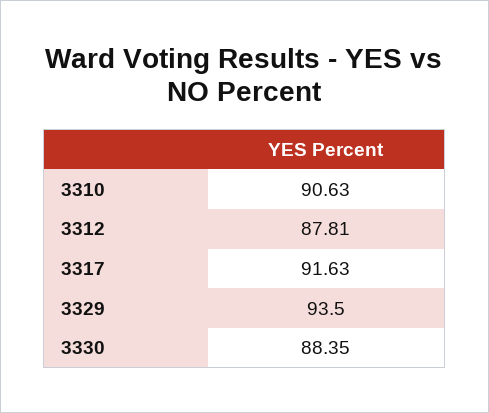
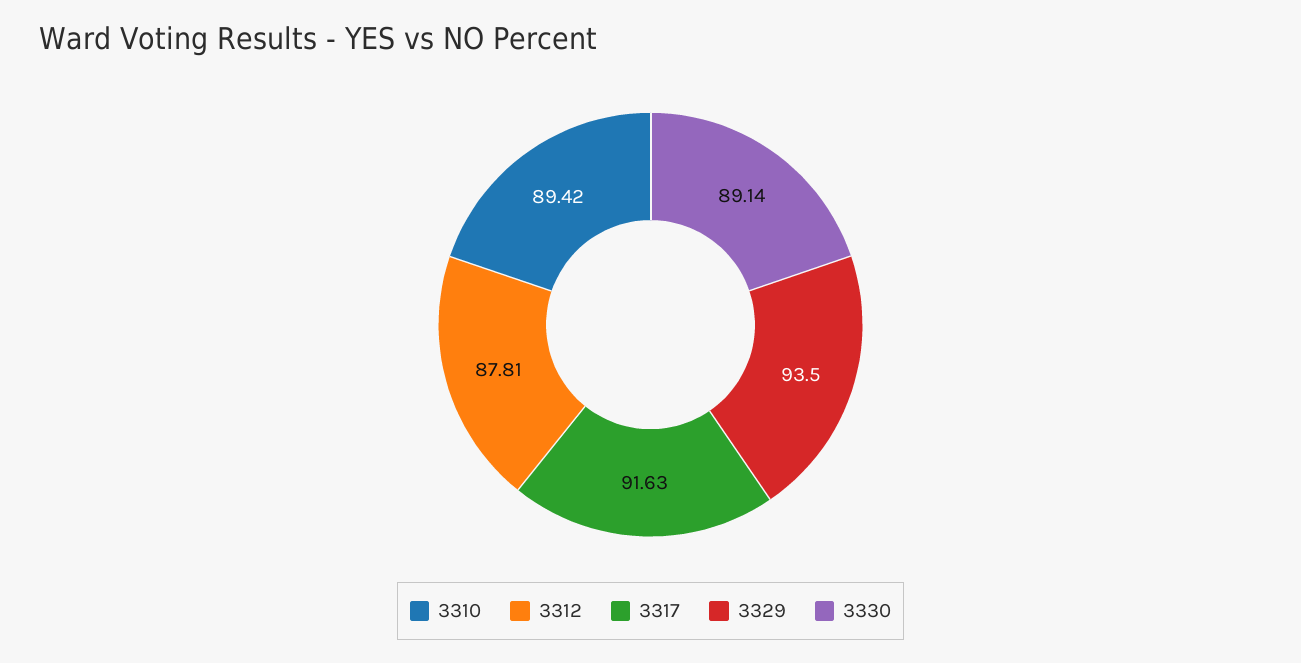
3310: 90.63 -> 89.42
3330: 88.35 -> 89.14

